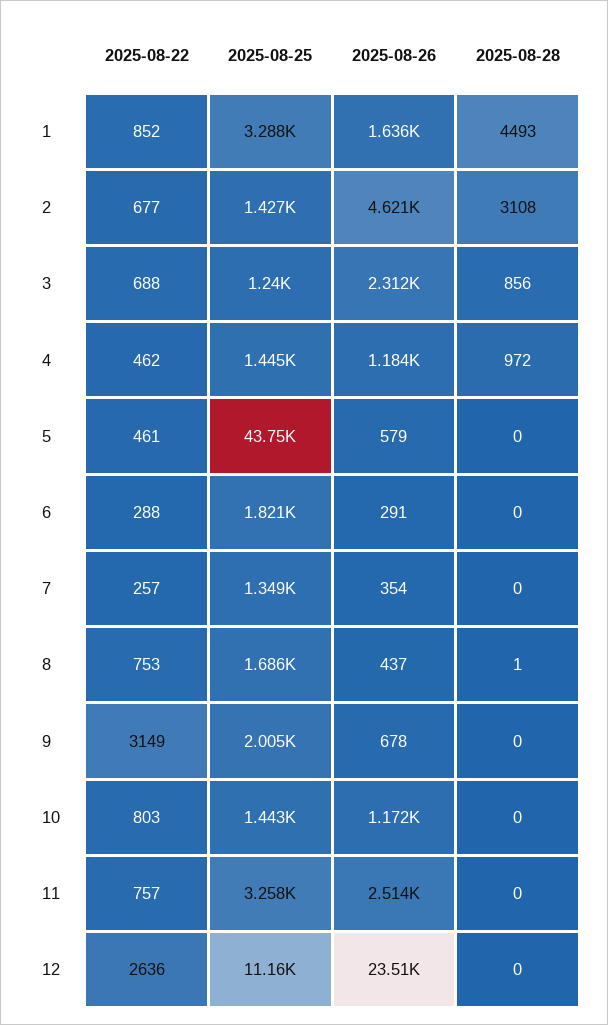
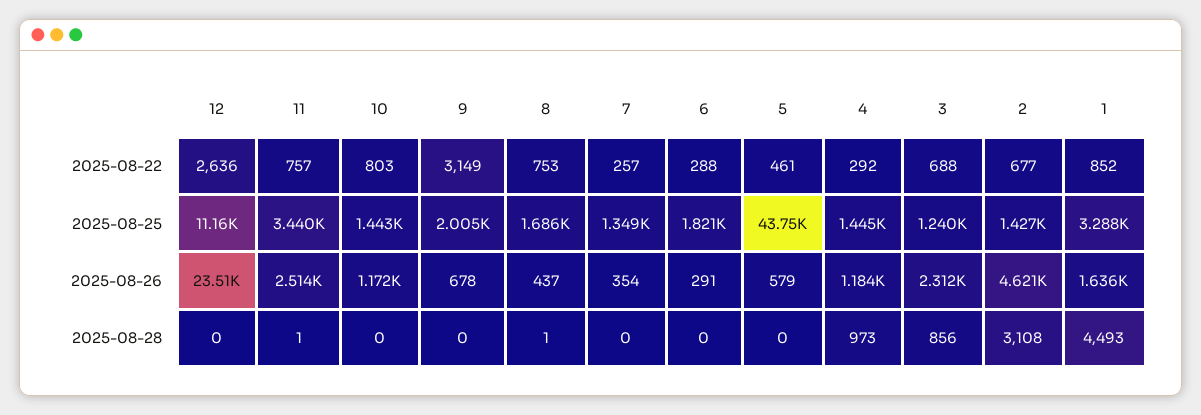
2025-08-22, 4: 462 -> 292
2025-08-28, 4: 972 -> 973
2025-08-25, 11: 3258 -> 3440
2025-08-28, 11: 0 -> 1

